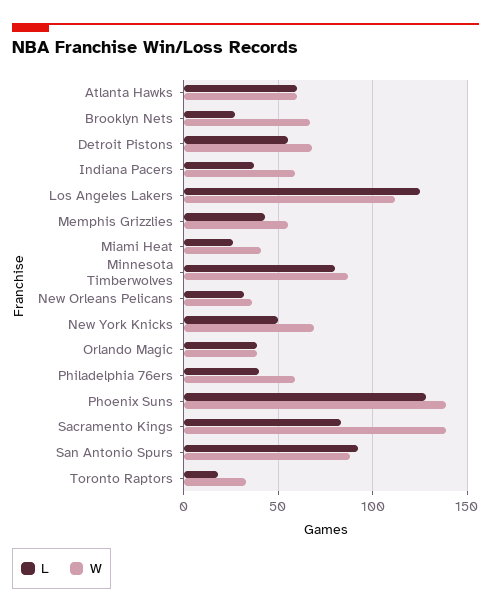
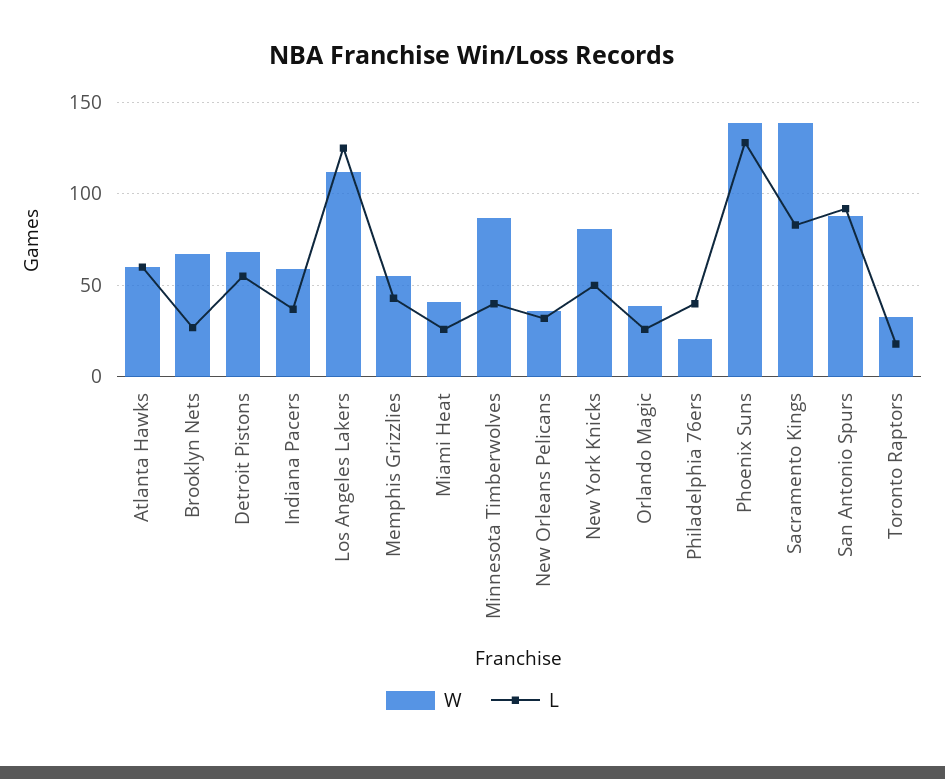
L, Minnesota Timberwolves: 80 -> 40
W, New York Knicks: 70 -> 80
L, Orlando Magic: 40 -> 25
W, Philadelphia 76ers: 60 -> 20

